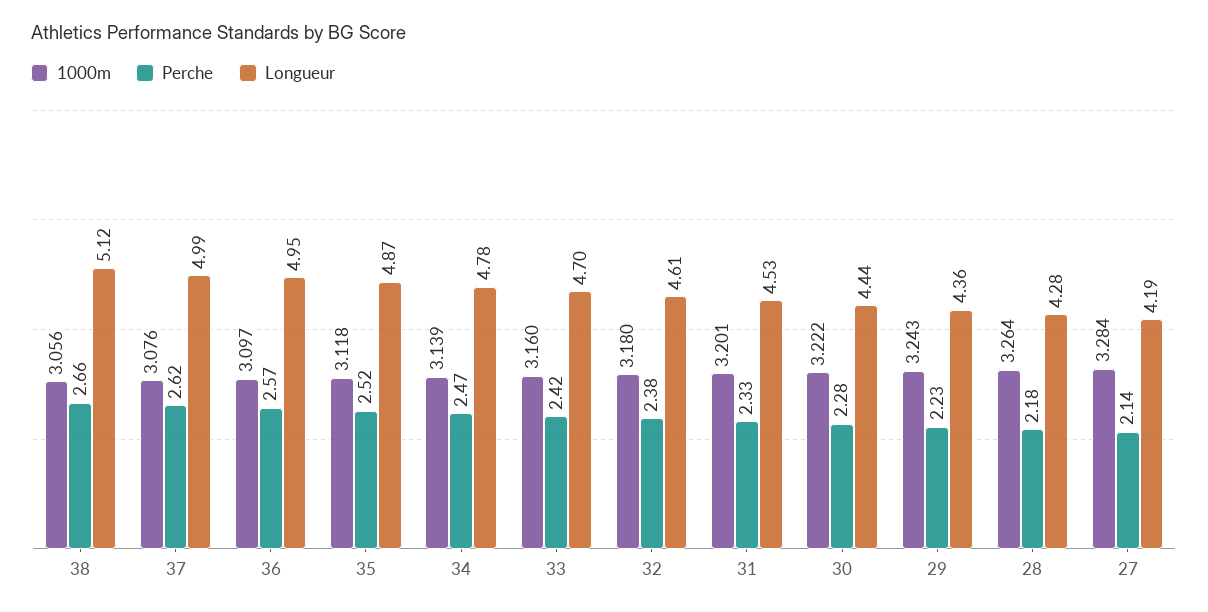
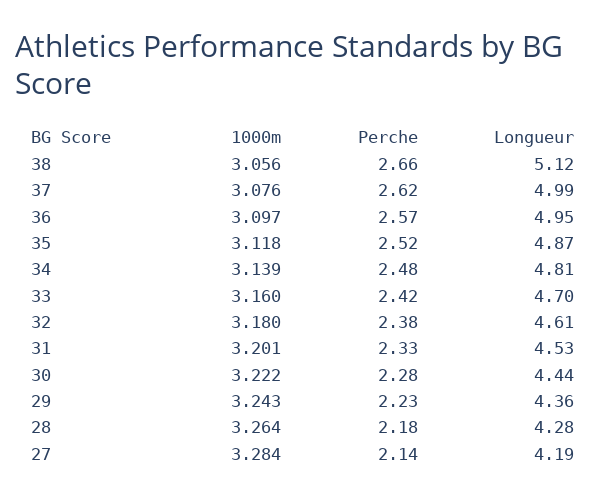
Perche, 34: 2.47 -> 2.48
Longueur, 34: 4.78 -> 4.81

